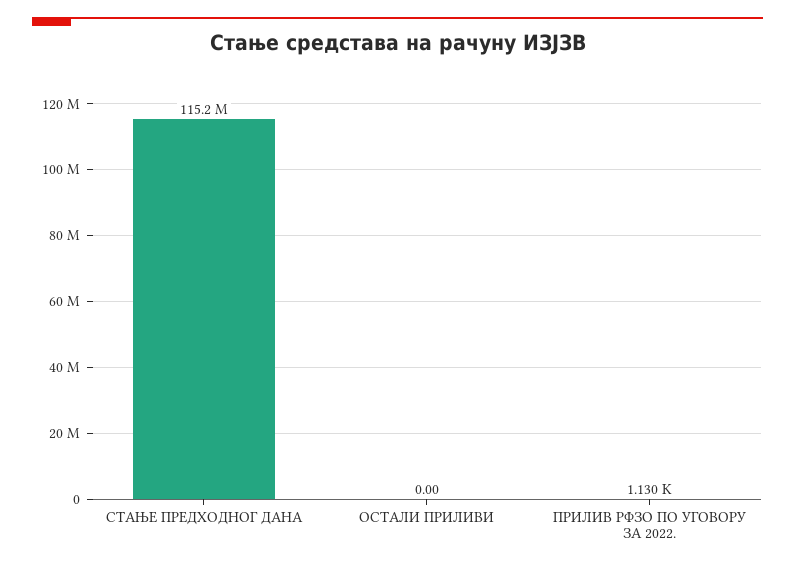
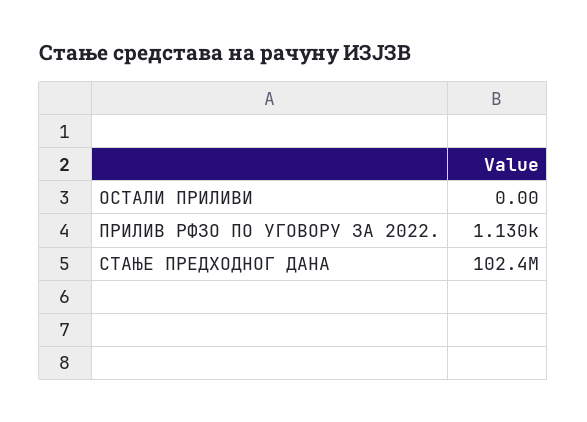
СТАЊЕ ПРЕДХОДНОГ ДАНА: 115200000 -> 102400000

